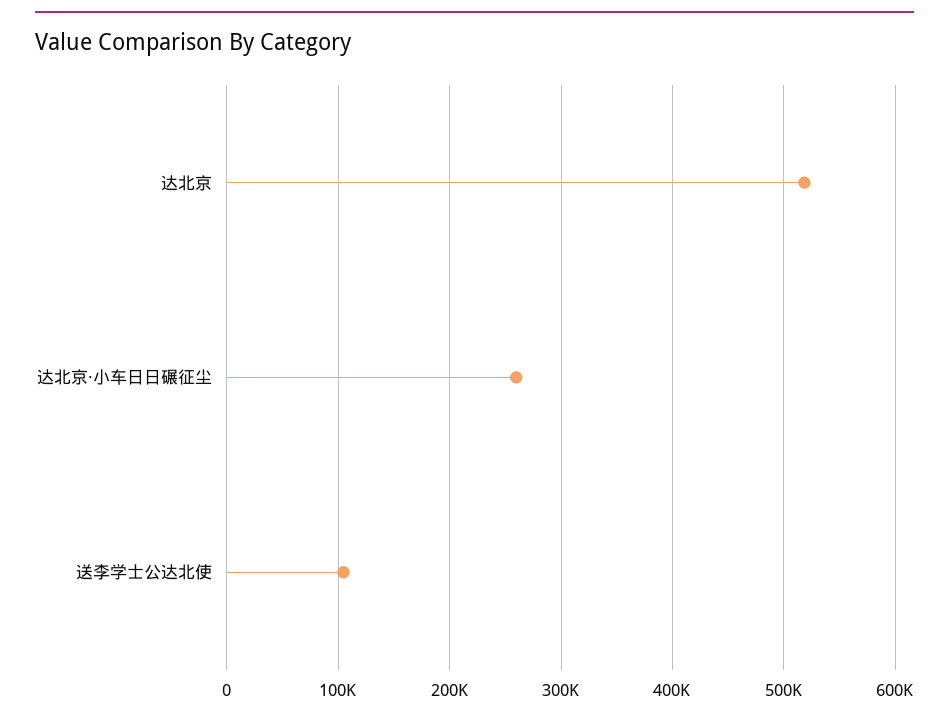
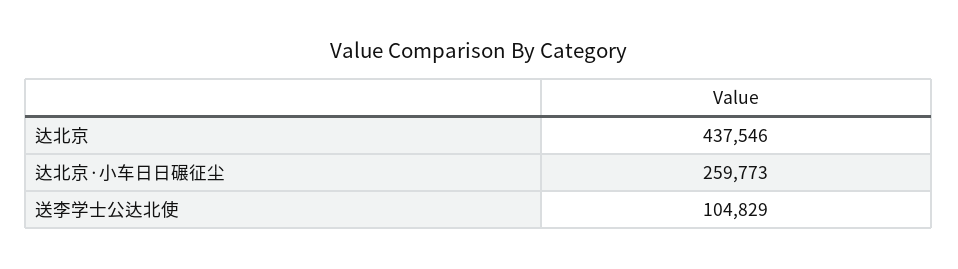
达北京: 520000 -> 437546

